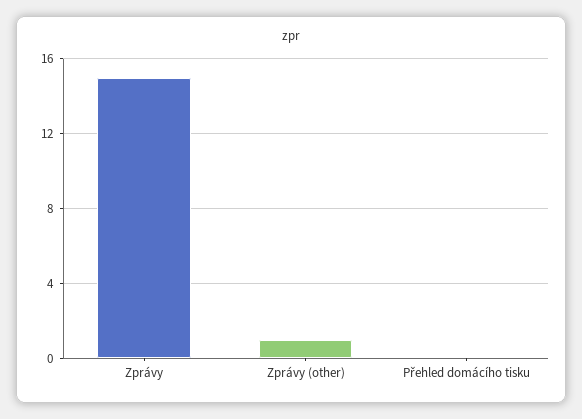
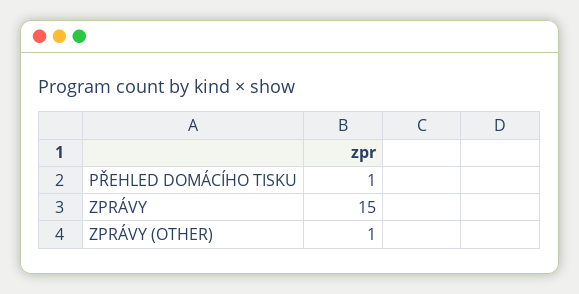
Přehled domácího tisku: 0 -> 1

